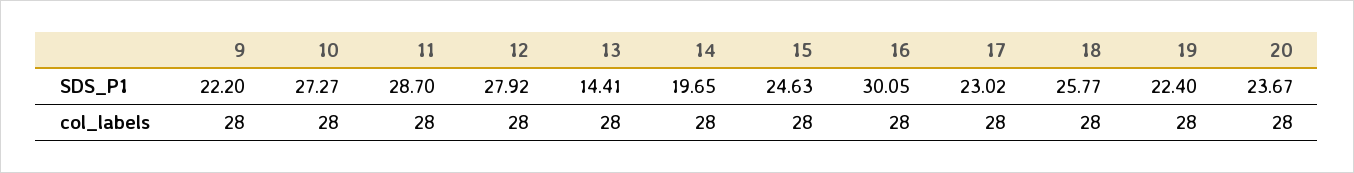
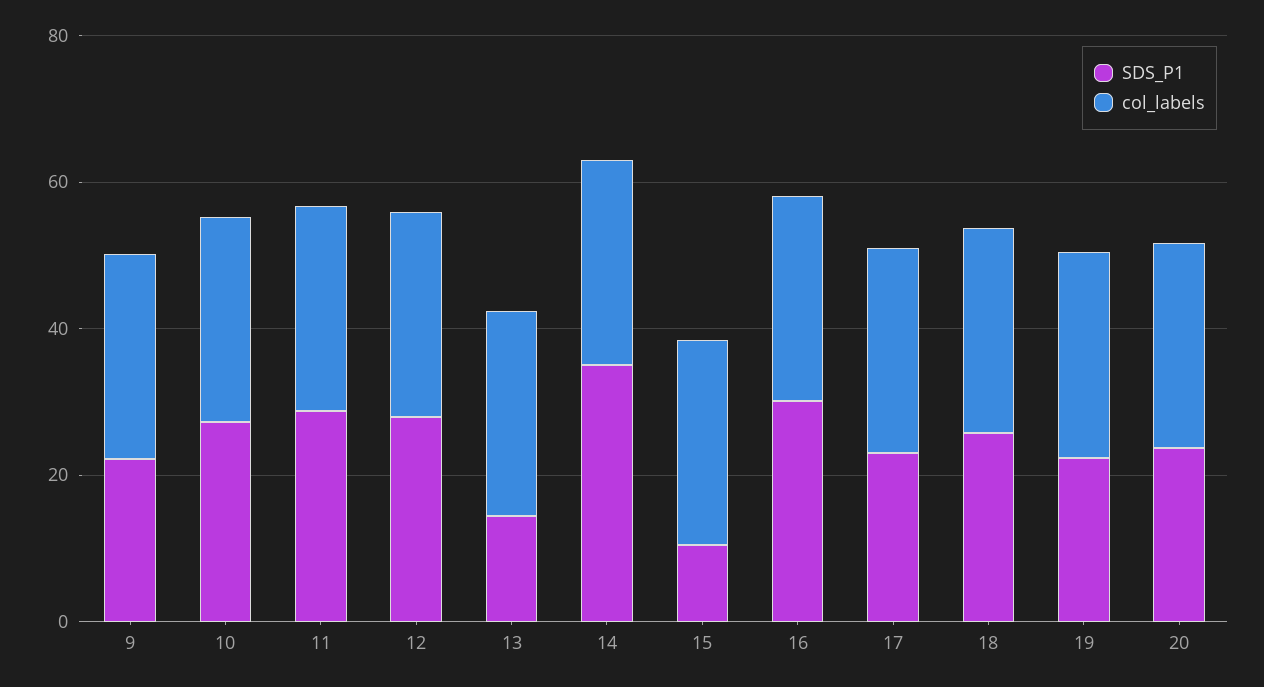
SDS_P1, 14: 19.65 -> 35
SDS_P1, 15: 24.63 -> 10

